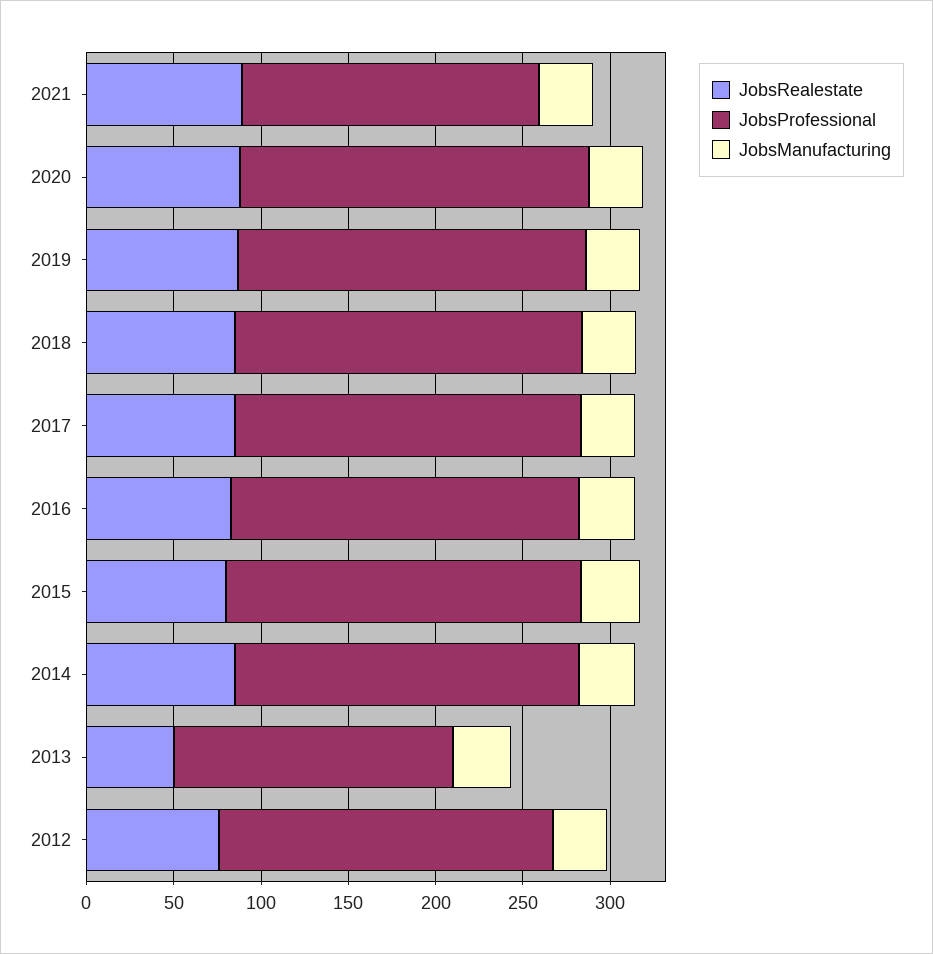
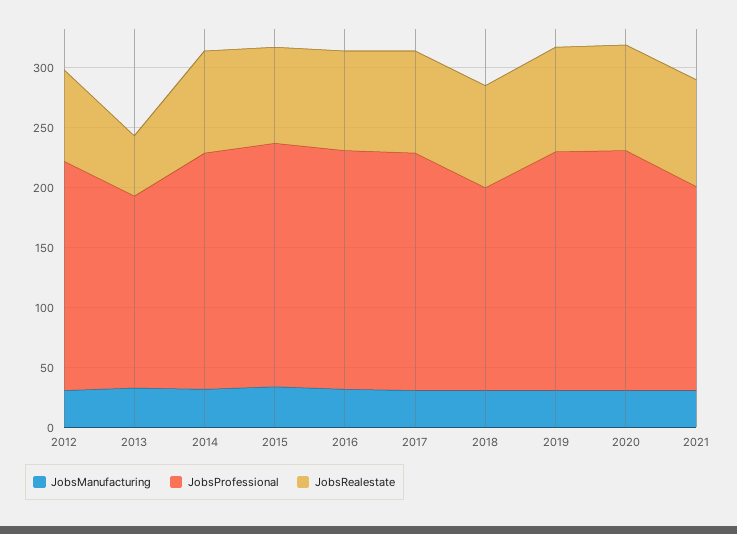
JobsProfessional, 2018: 200 -> 170

